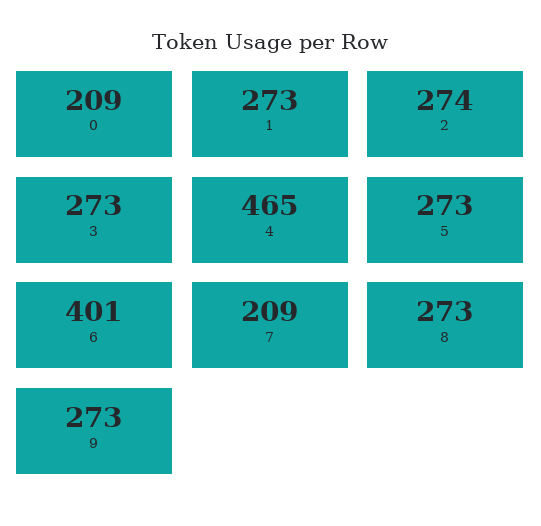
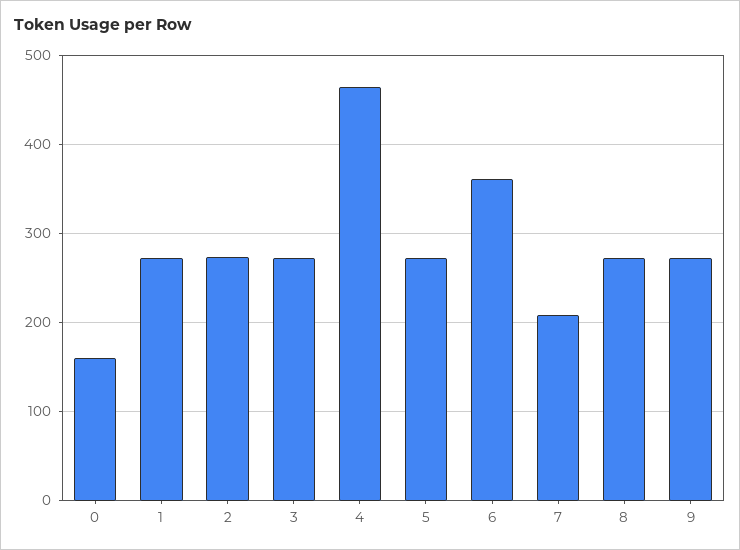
0: 209 -> 160
6: 401 -> 360

